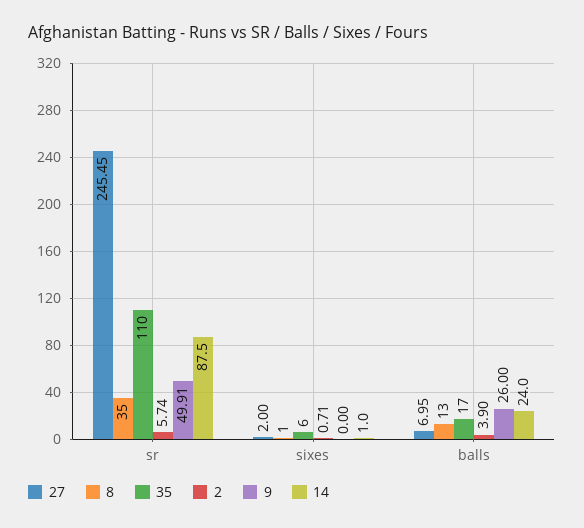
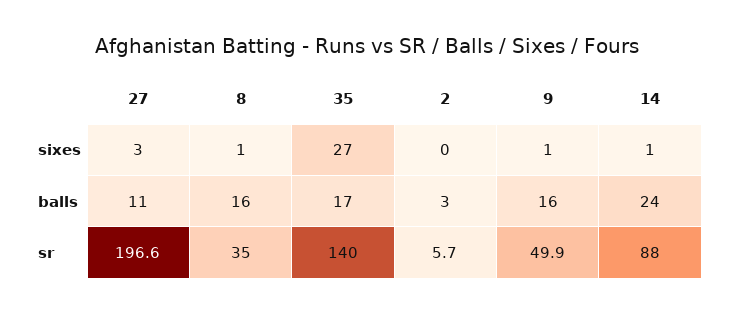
27, sr: 245.45 -> 196.6
35, sr: 110 -> 140
27, sixes: 2 -> 3
35, sixes: 6 -> 27
2, sixes: 0.71 -> 0
9, sixes: 0 -> 1
27, balls: 6.95 -> 11
8, balls: 13 -> 16
2, balls: 3.9 -> 3
9, balls: 26 -> 16

